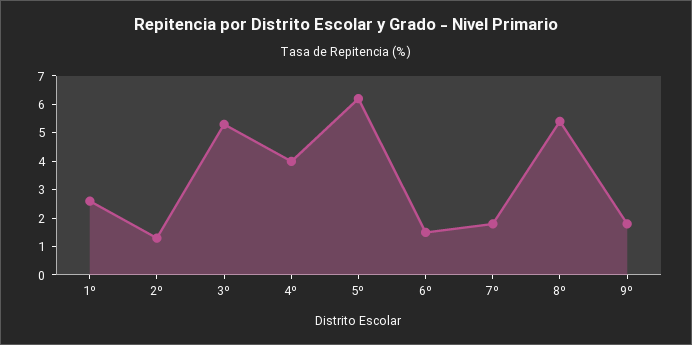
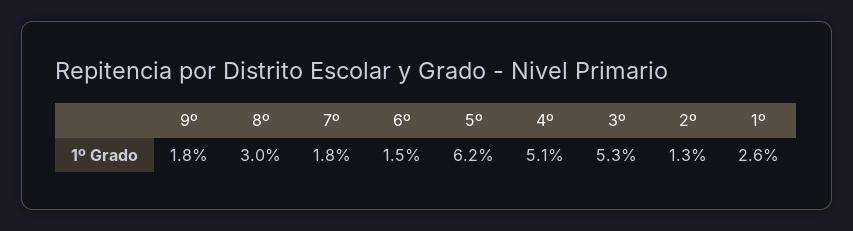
4º: 4 -> 5.1
8º: 5.5 -> 3

